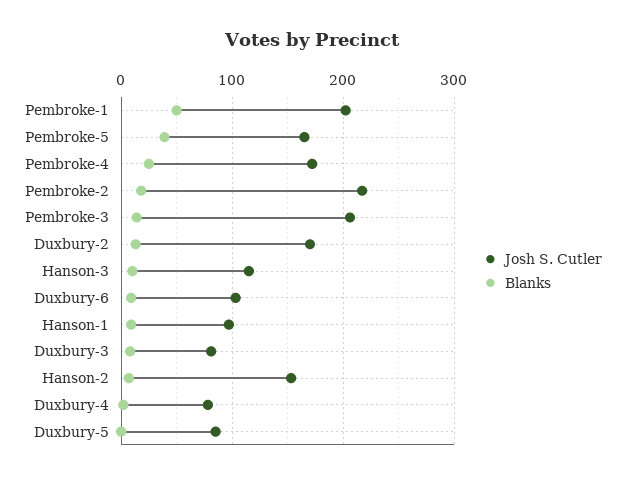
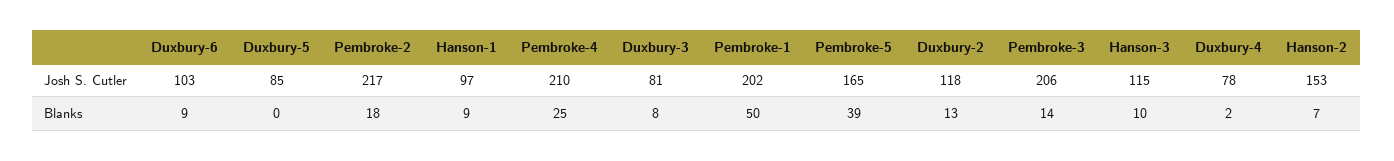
Josh S. Cutler, Pembroke-4: 170 -> 210
Josh S. Cutler, Duxbury-2: 170 -> 118

